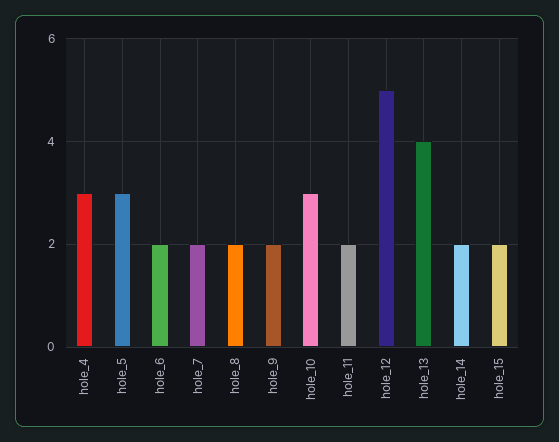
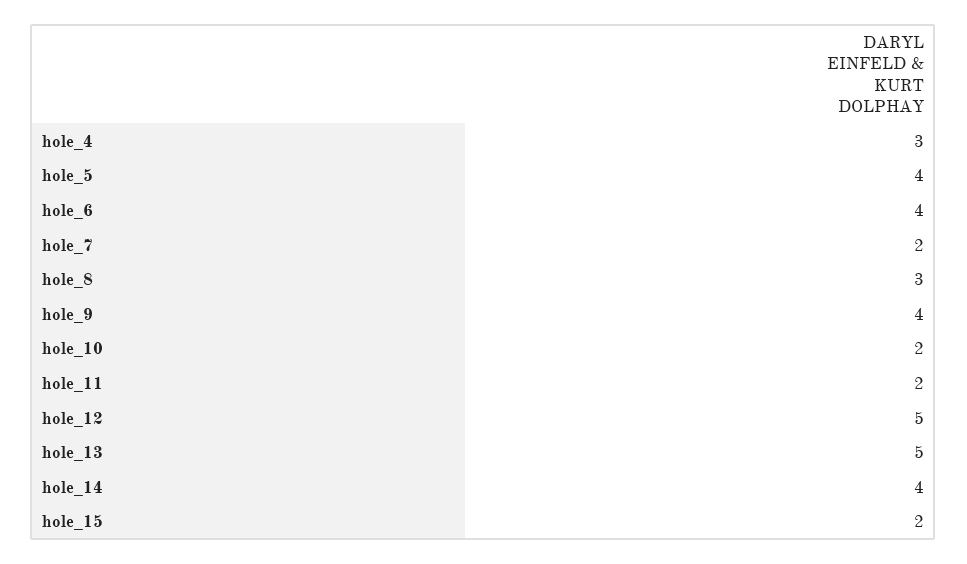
hole_5: 3 -> 4
hole_6: 2 -> 4
hole_8: 2 -> 3
hole_9: 2 -> 4
hole_10: 3 -> 2
hole_13: 4 -> 5
hole_14: 2 -> 4

